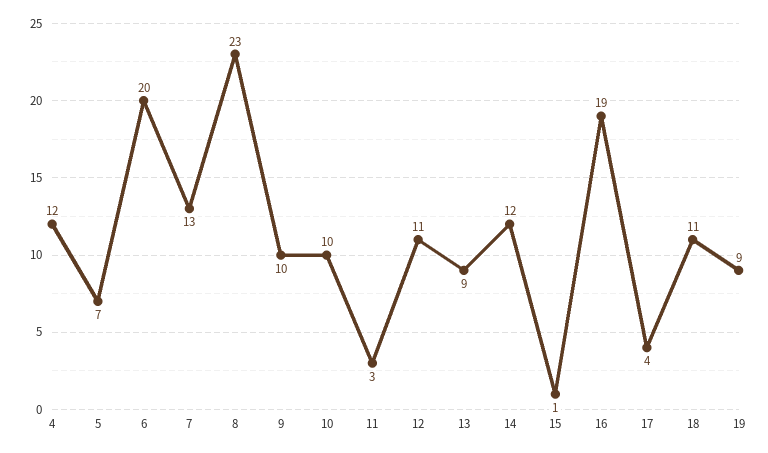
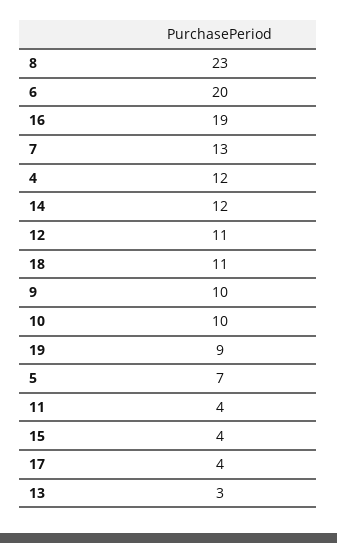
11: 3 -> 4
13: 9 -> 3
15: 1 -> 4

